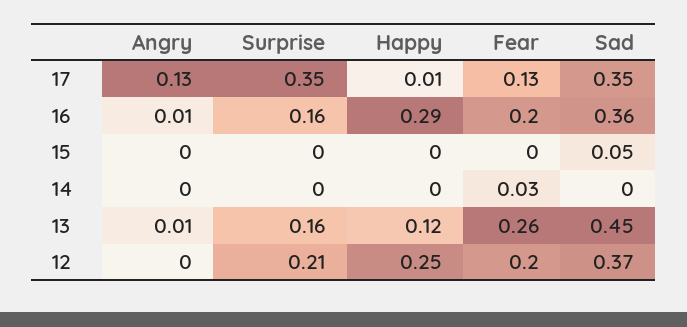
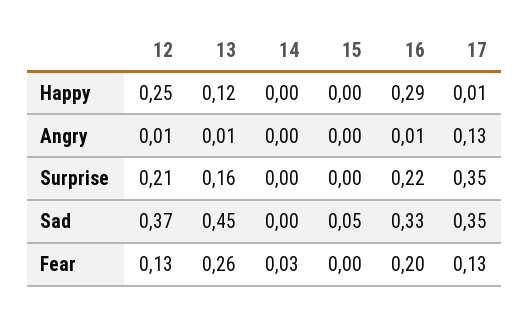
Surprise, 16: 0.16 -> 0.22
Sad, 16: 0.36 -> 0.33
Angry, 12: 0 -> 0.01
Fear, 12: 0.2 -> 0.13

